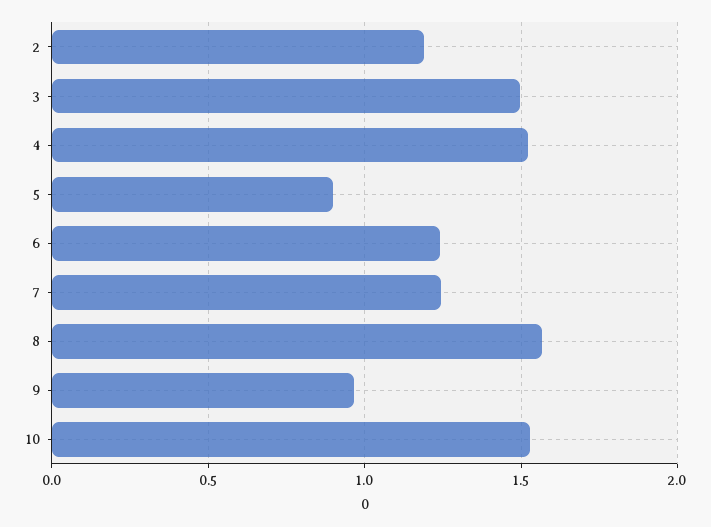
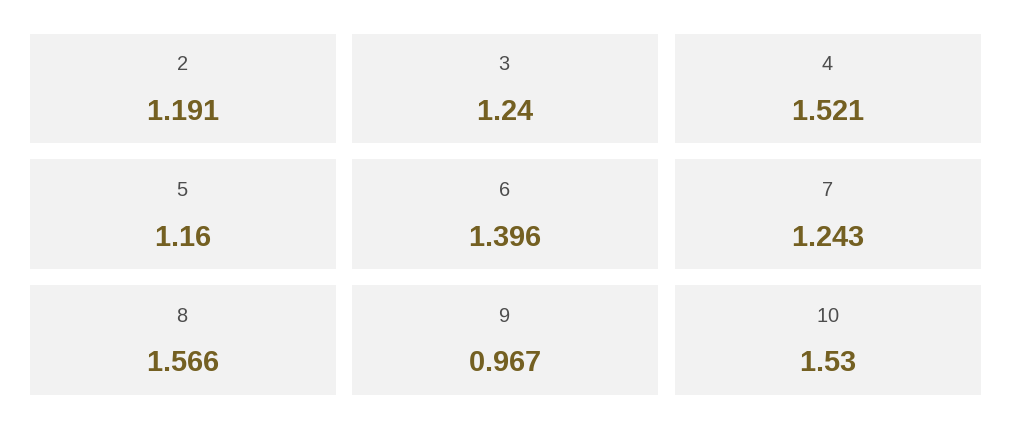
3: 1.5 -> 1.24
5: 0.9 -> 1.16
6: 1.25 -> 1.396

